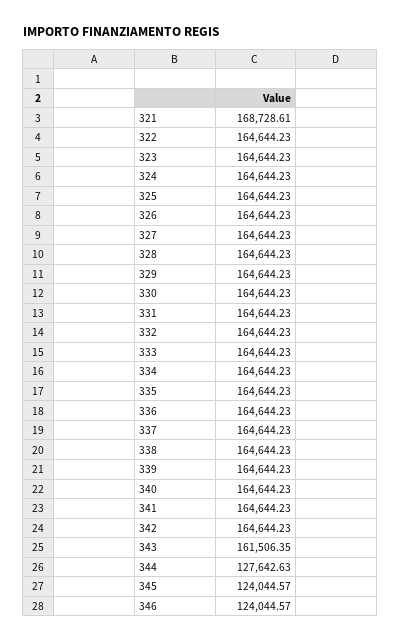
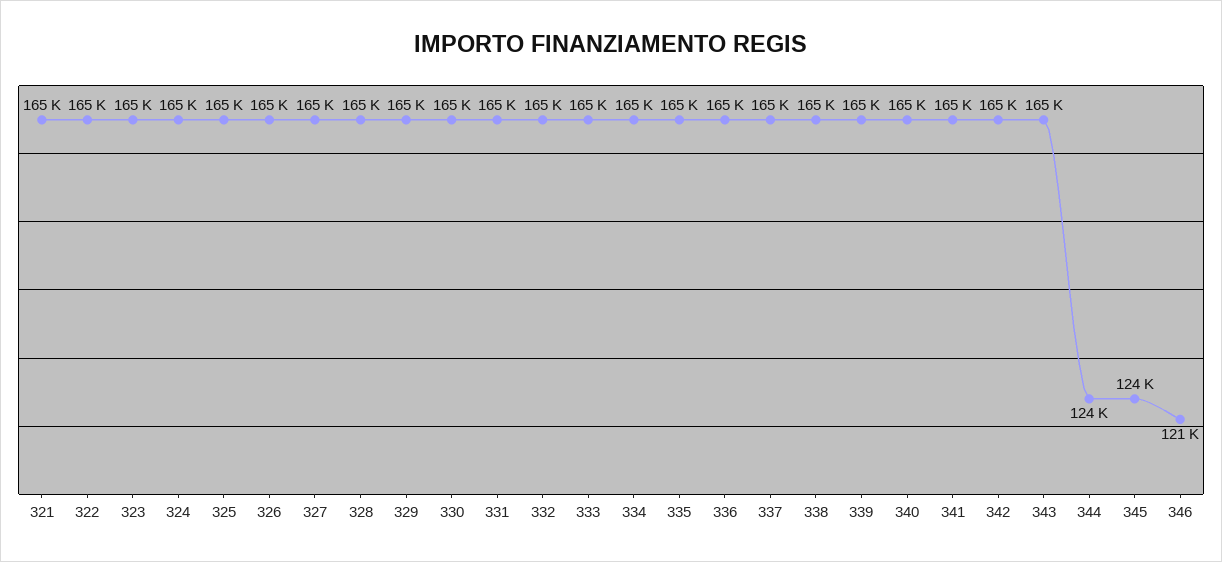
321: 168728.61 -> 165000
343: 161506.35 -> 165000
344: 127642.63 -> 124000
346: 124044.57 -> 121000

